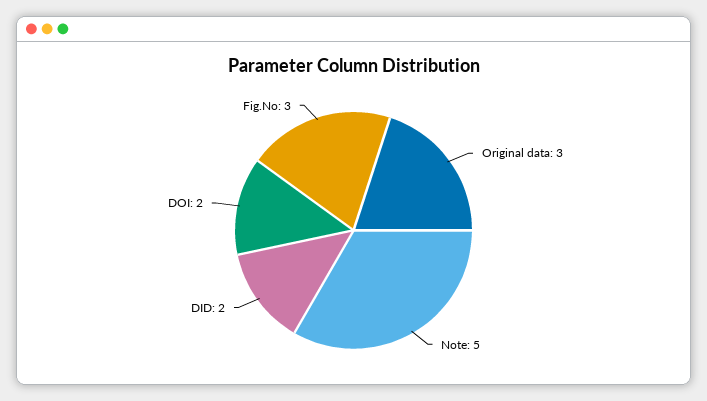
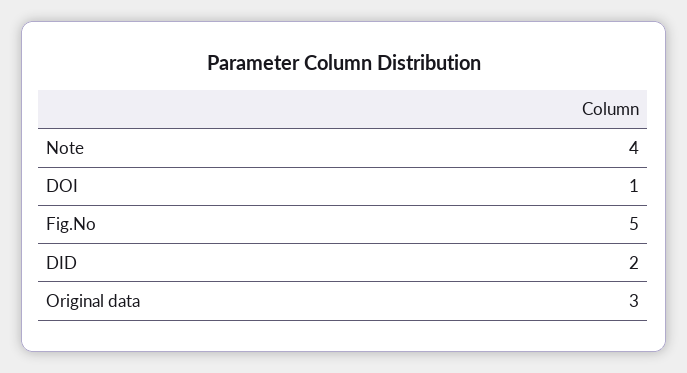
Note: 5 -> 4
DOI: 2 -> 1
Fig.No: 3 -> 5

